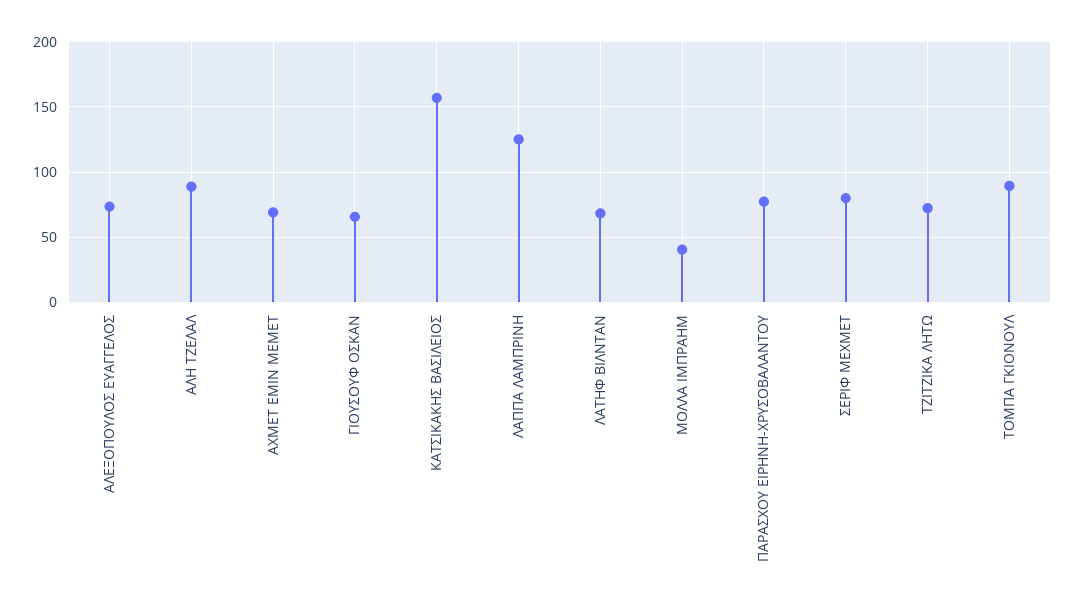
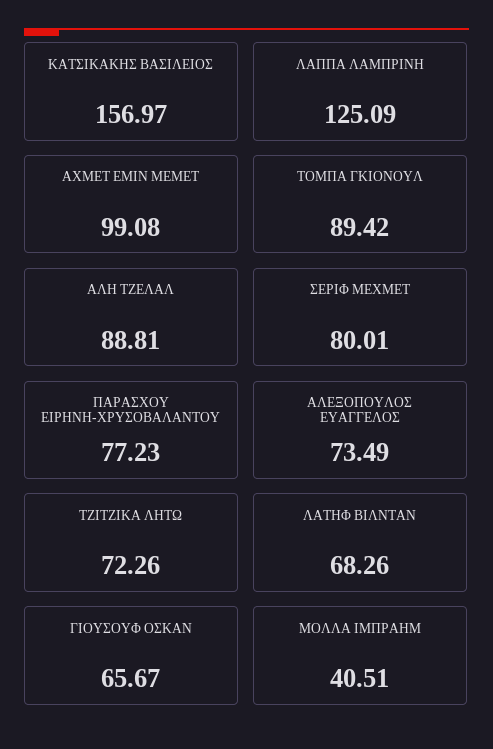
ΑΧΜΕΤ ΕΜΙΝ ΜΕΜΕΤ: 70 -> 99.08

